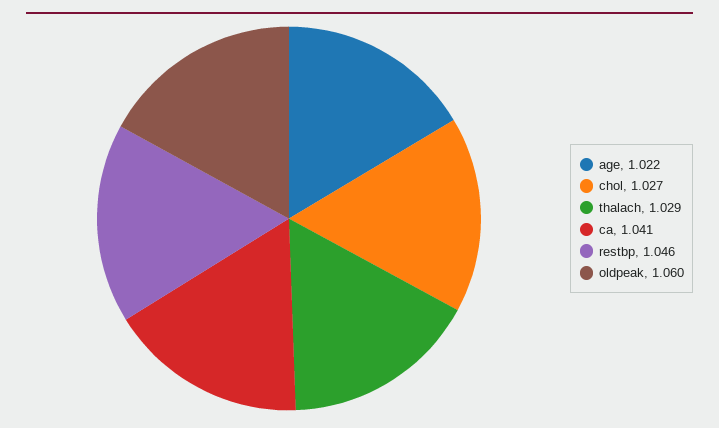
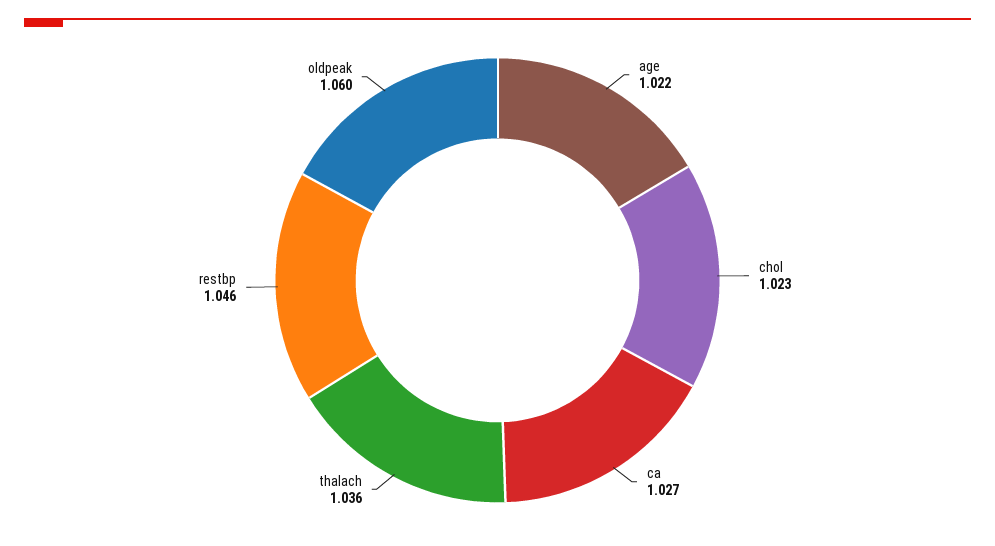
chol: 1.027 -> 1.023
thalach: 1.029 -> 1.036
ca: 1.041 -> 1.027

